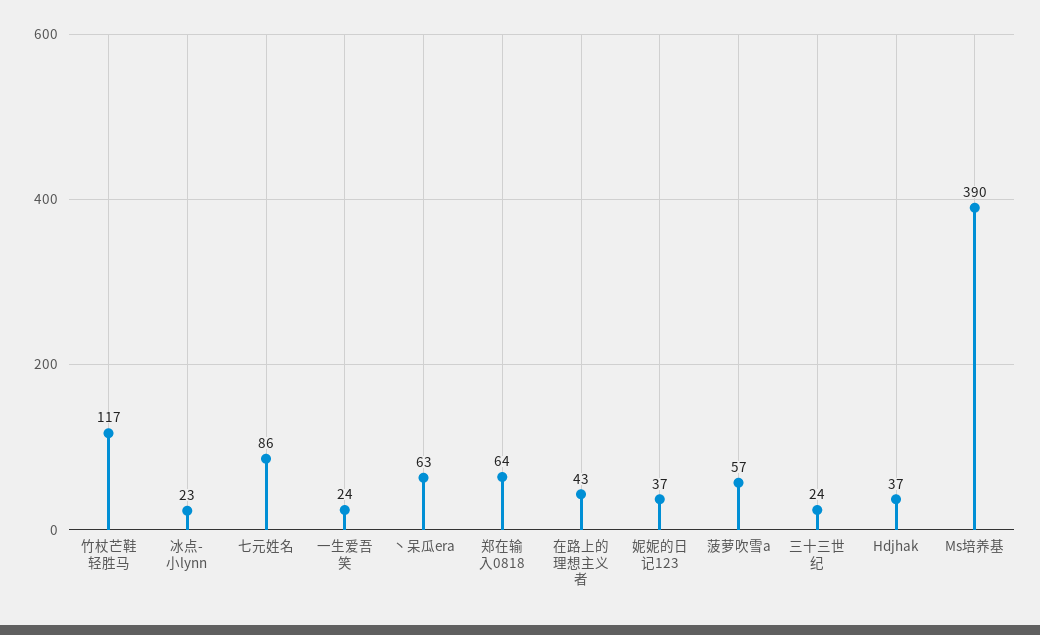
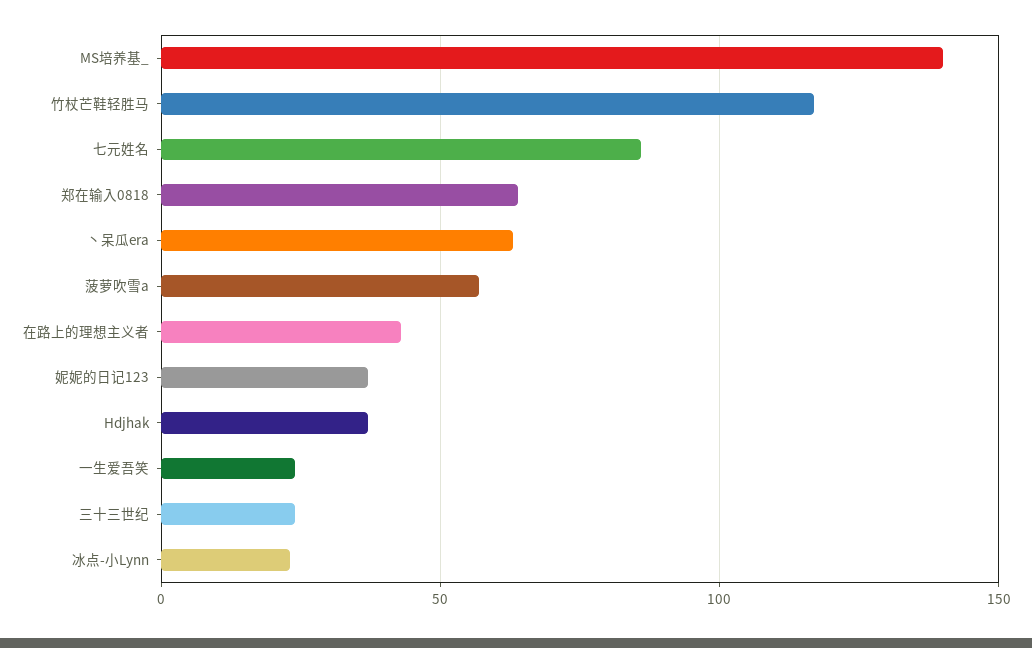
Ms培养基: 390 -> 140

